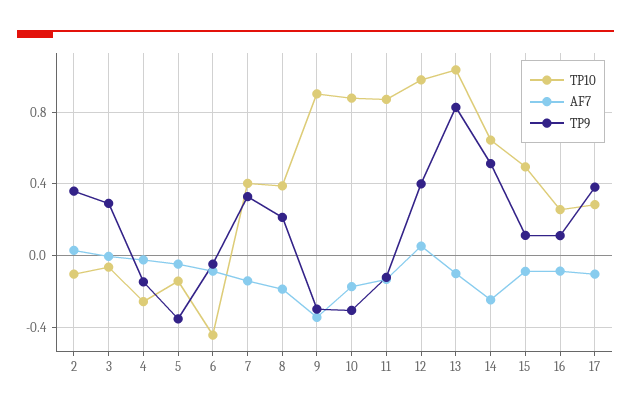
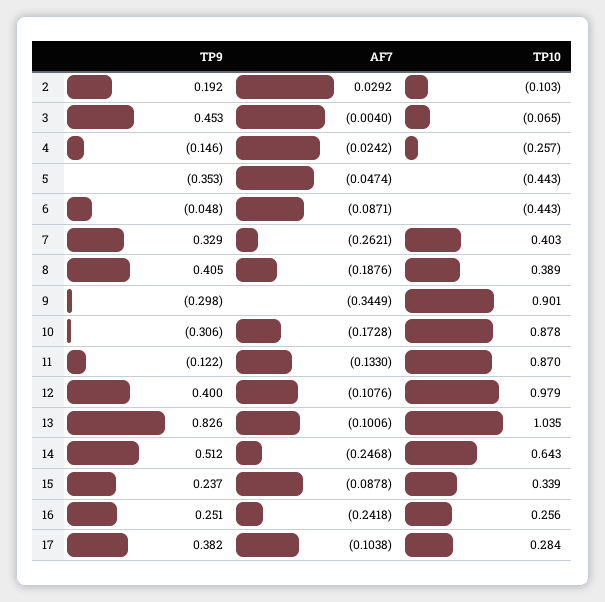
TP9, 2: 0.35 -> 0.192
TP9, 3: 0.3 -> 0.453
TP10, 5: -0.15 -> -0.443
AF7, 7: -0.15 -> -0.2621
TP9, 8: 0.2 -> 0.405
AF7, 12: 0.05 -> -0.1076
TP10, 15: 0.5 -> 0.339
TP9, 15: 0.1 -> 0.237
AF7, 16: -0.1 -> -0.2418
TP9, 16: 0.1 -> 0.251

